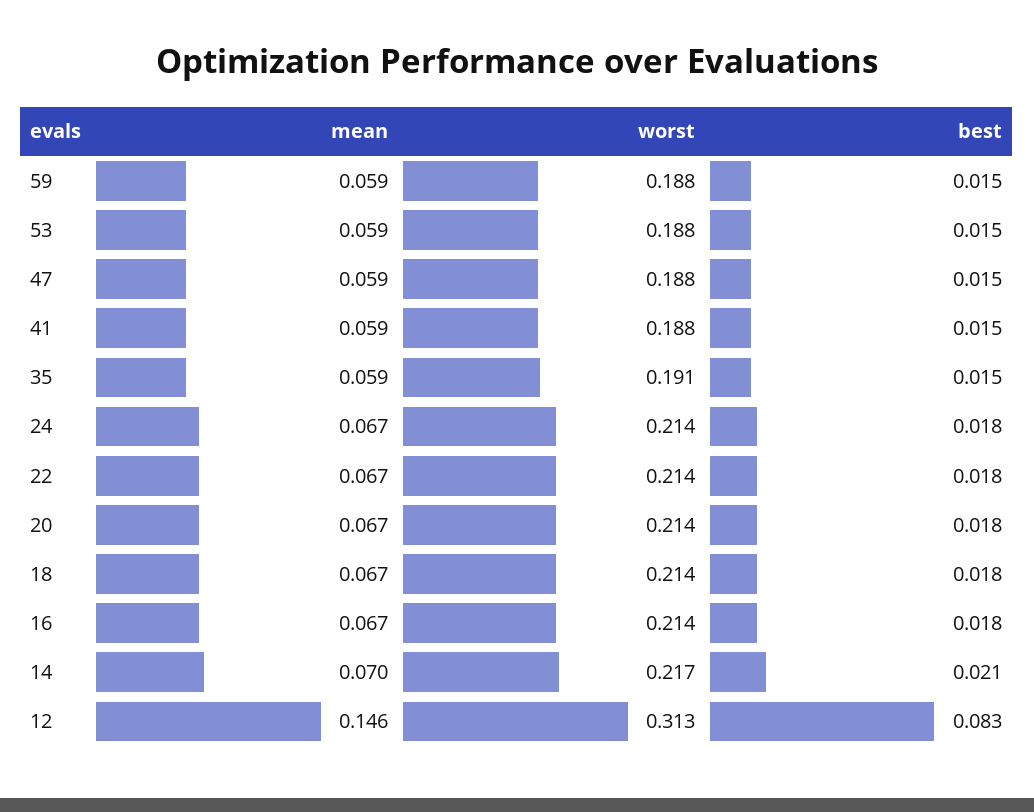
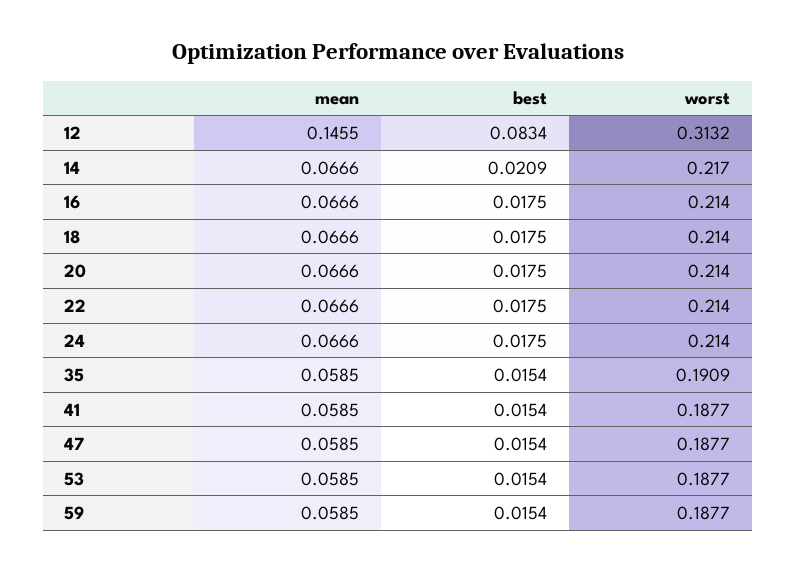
mean, 14: 0.07 -> 0.0666

